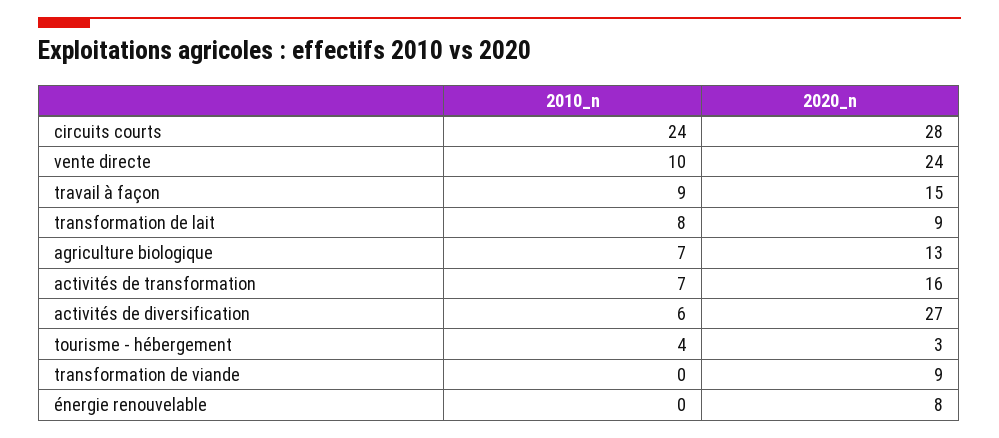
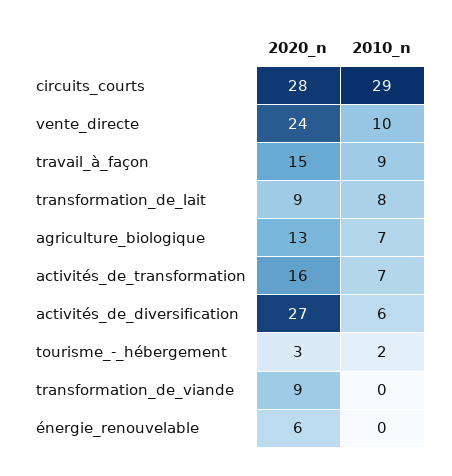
2010_n, circuits courts: 24 -> 29
2010_n, tourisme - hébergement: 4 -> 2
2020_n, énergie renouvelable: 8 -> 6

